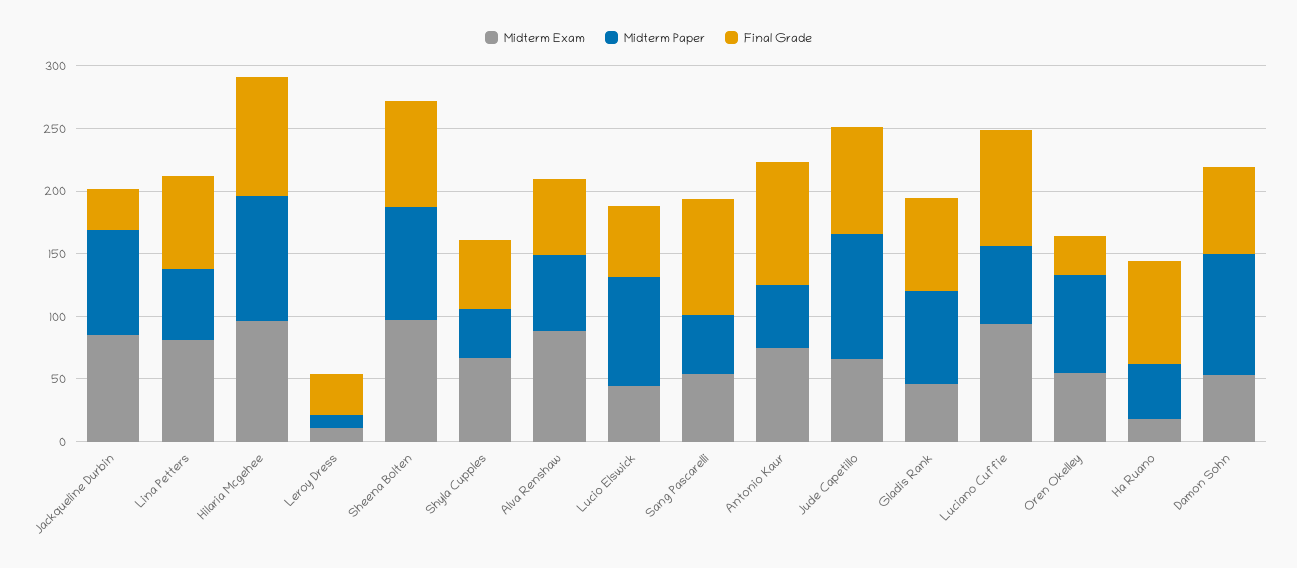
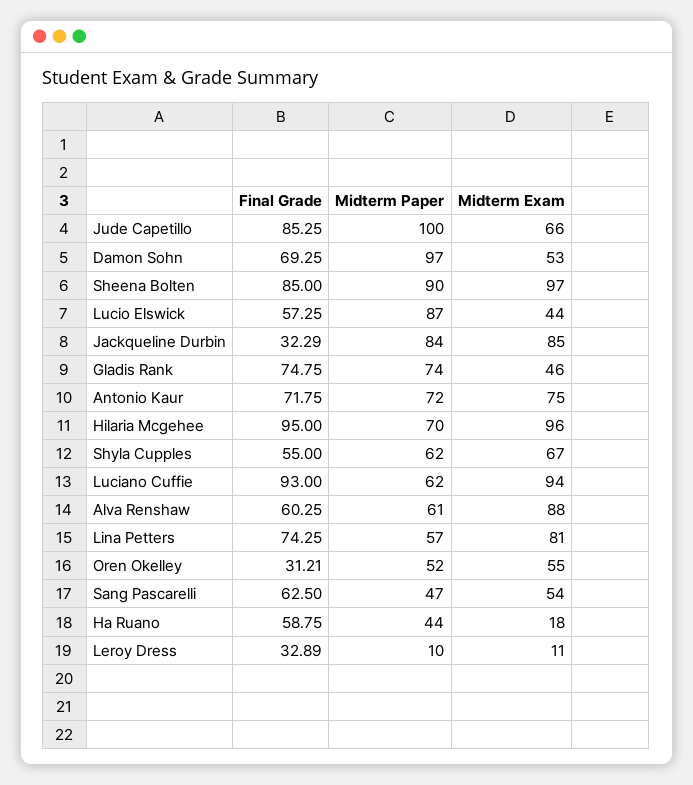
Midterm Paper, Hilaria Mcgehee: 100 -> 70
Midterm Paper, Shyla Cupples: 40 -> 62
Final Grade, Sang Pascarelli: 90 -> 62.5
Midterm Paper, Antonio Kaur: 50 -> 72
Final Grade, Antonio Kaur: 100 -> 71.75
Midterm Paper, Oren Okelley: 80 -> 52
Final Grade, Ha Ruano: 80 -> 58.75

